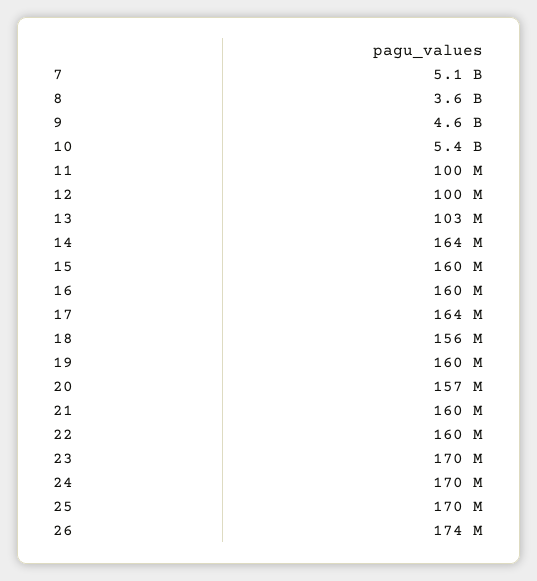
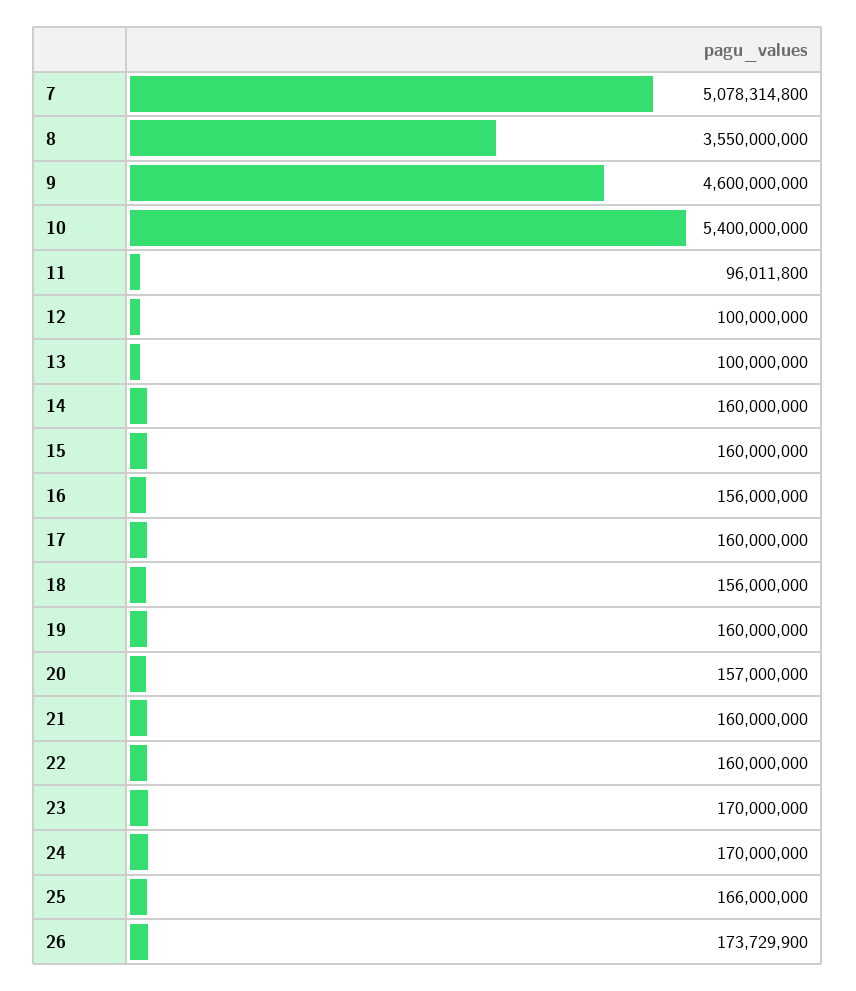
11: 100000000 -> 96011800
13: 103000000 -> 100000000
14: 164000000 -> 160000000
16: 160000000 -> 156000000
17: 164000000 -> 160000000
25: 170000000 -> 166000000

